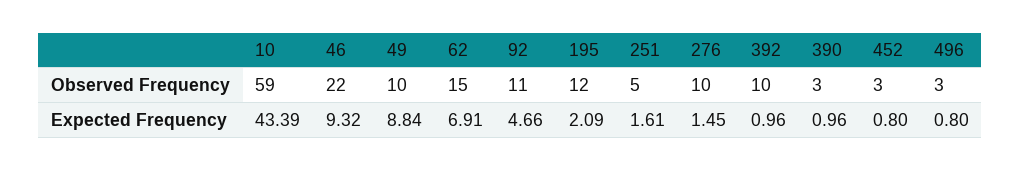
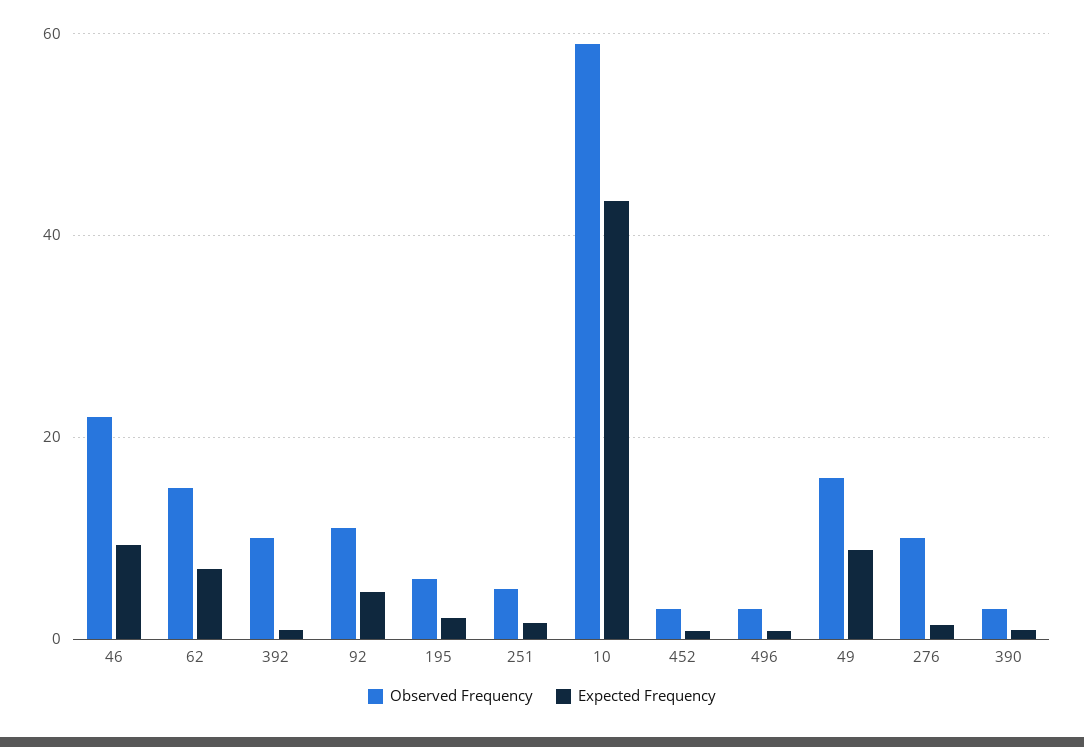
Observed Frequency, 49: 10 -> 16
Observed Frequency, 195: 12 -> 6

